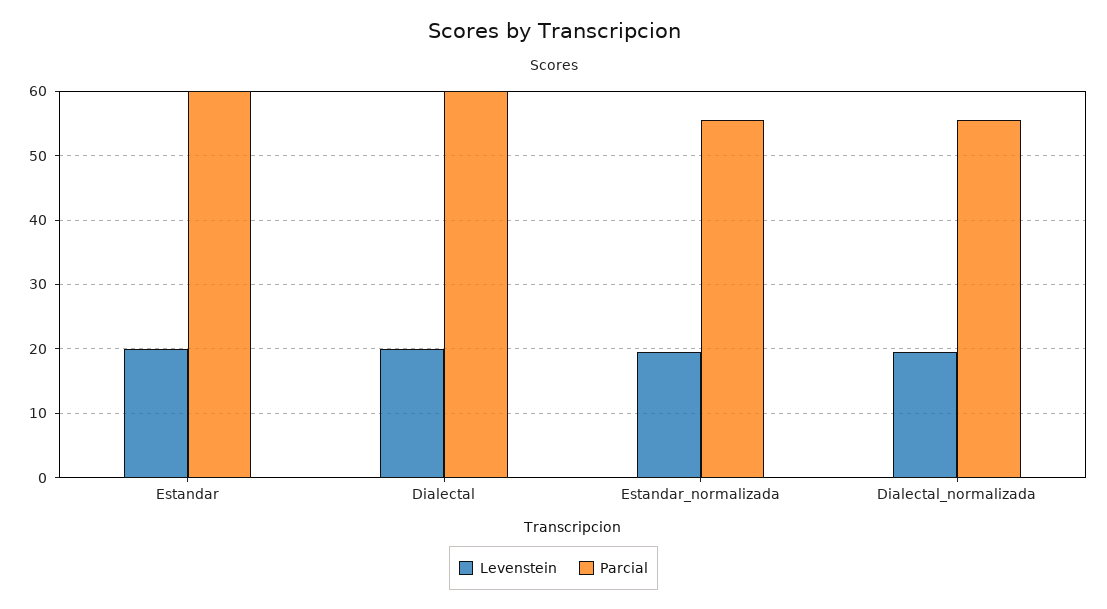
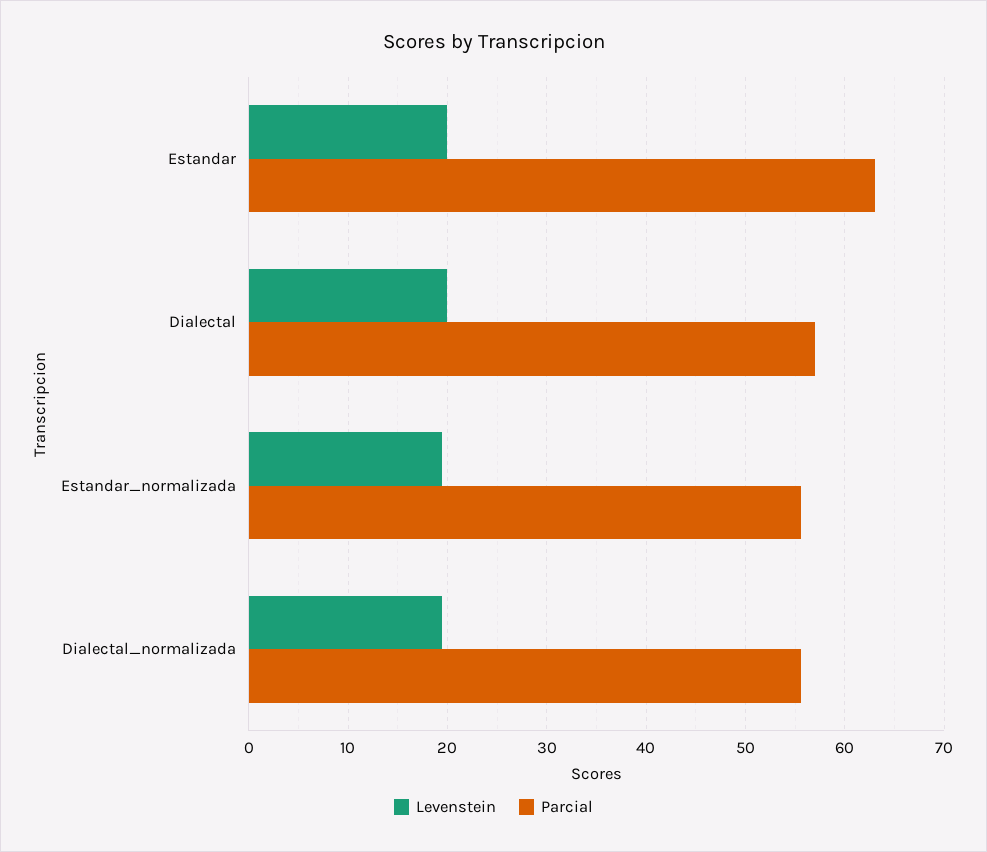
Parcial, Estandar: 60 -> 63
Parcial, Dialectal: 60 -> 57

